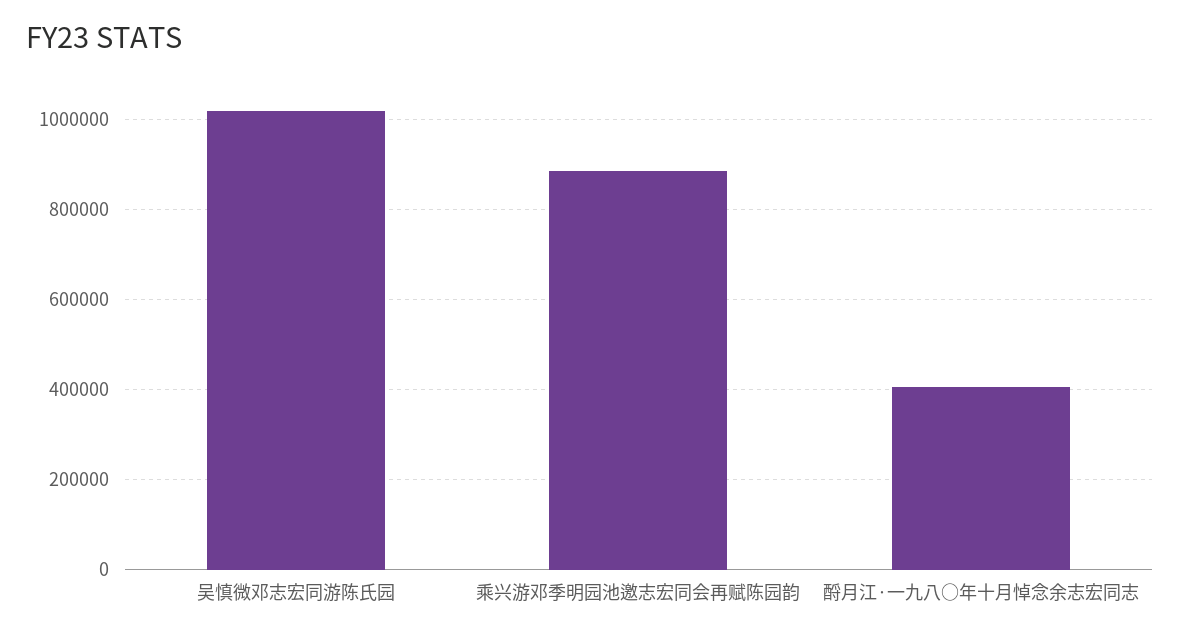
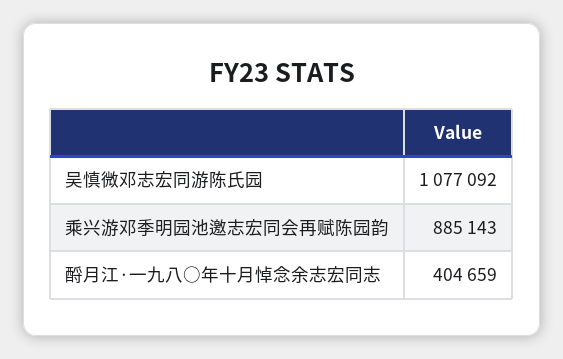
吴慎微邓志宏同游陈氏园: 1020000 -> 1077092

